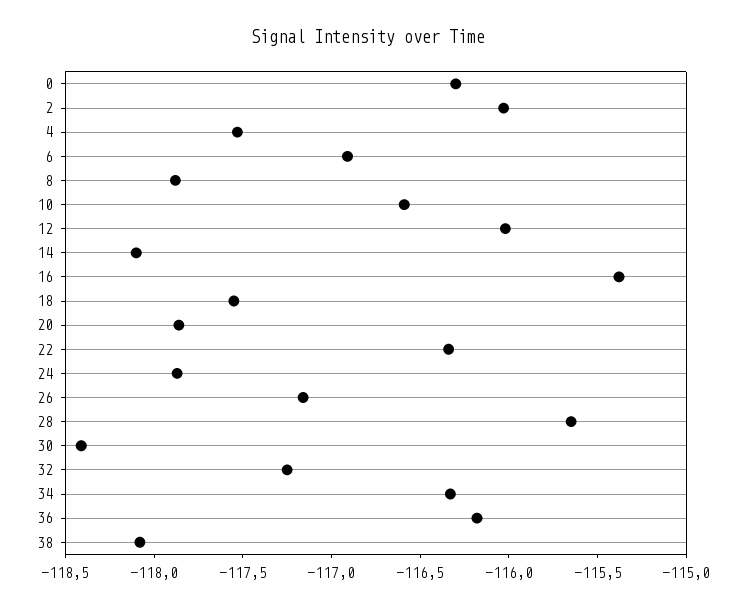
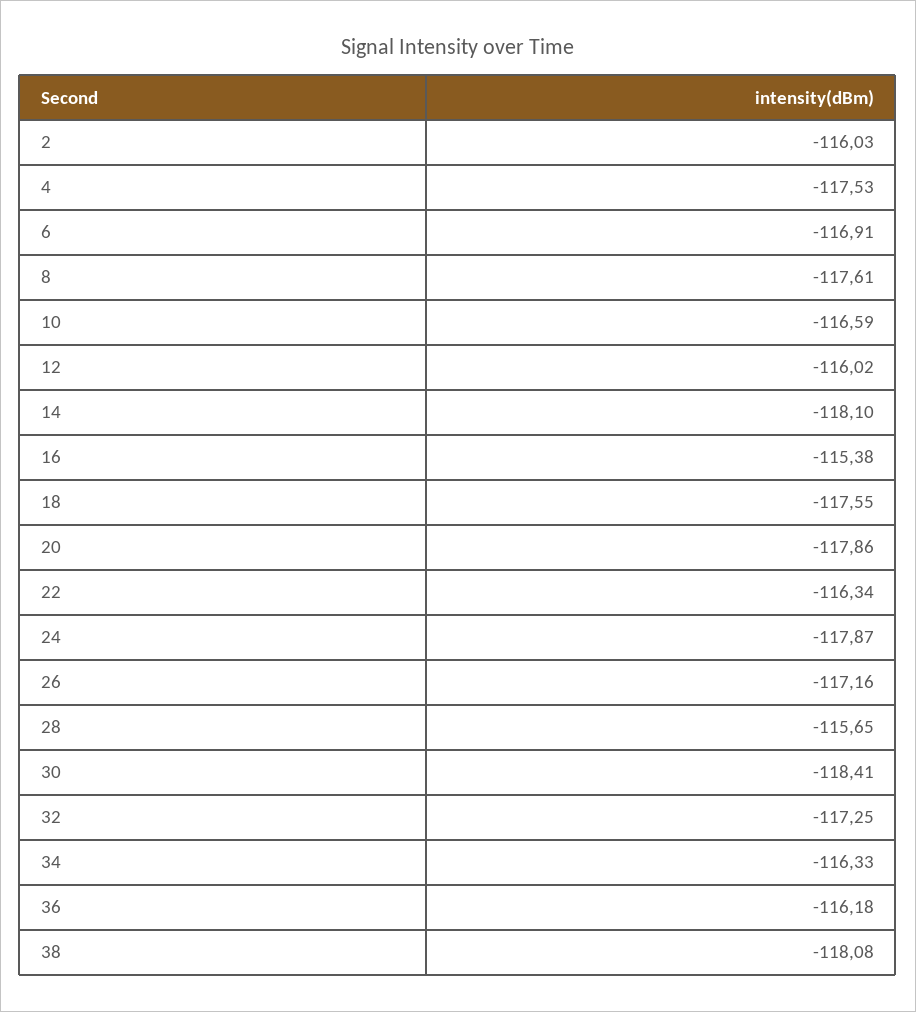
0: -116.3 -> none
8: -117.9 -> -117.61

